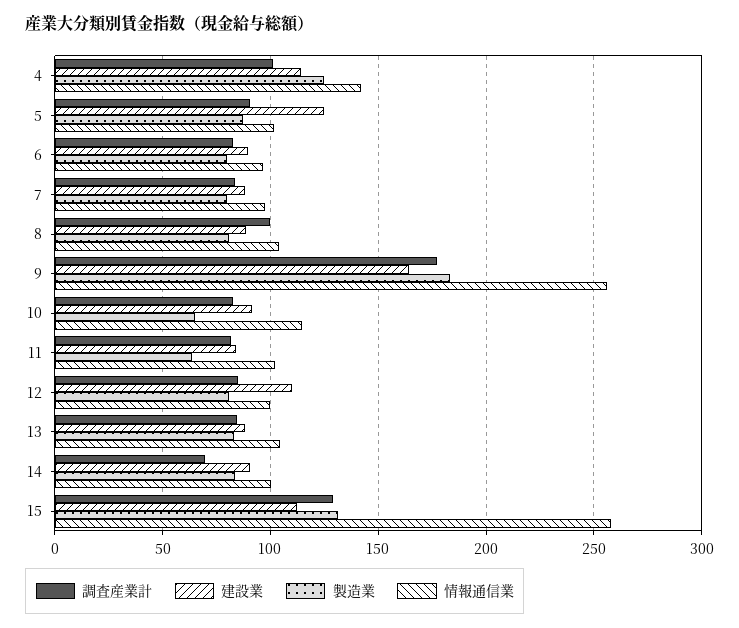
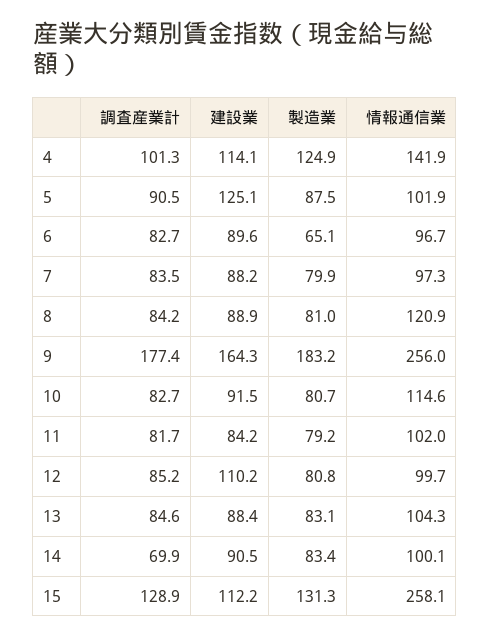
製造業, 6: 80 -> 65.1
調査産業計, 8: 100 -> 84.2
情報通信業, 8: 105 -> 120.9
製造業, 10: 65 -> 80.7
製造業, 11: 65 -> 79.2

